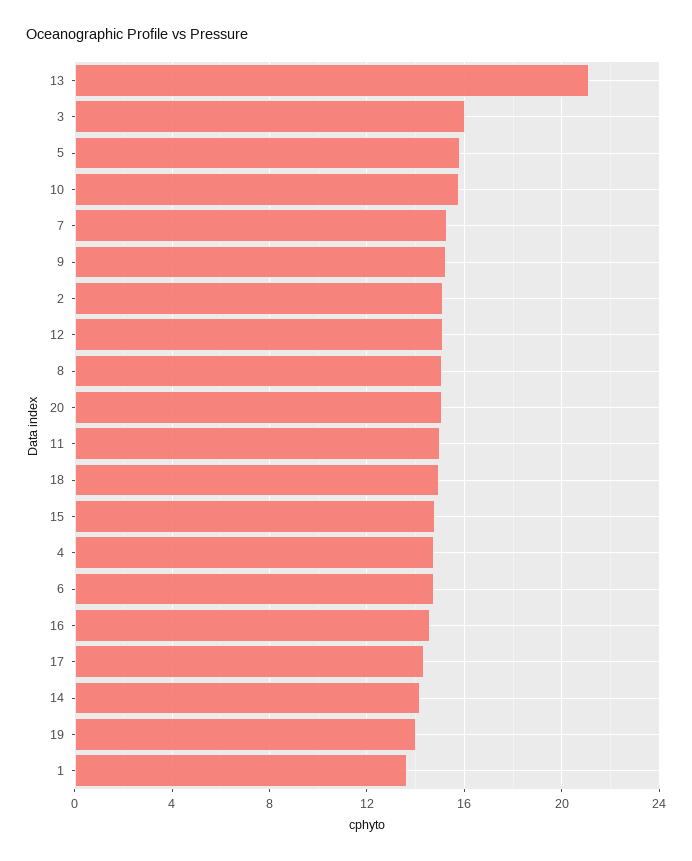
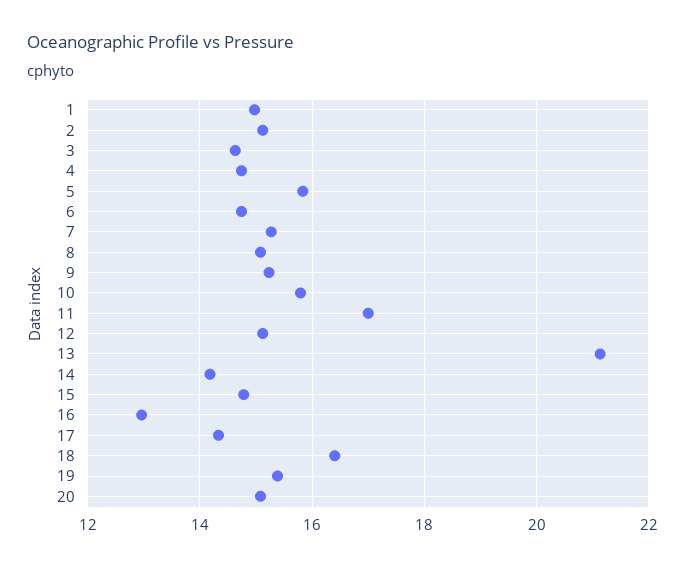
3: 16 -> 14.6
11: 15 -> 17
18: 15 -> 16.4
16: 14.5 -> 13
19: 14 -> 15.4
1: 13.5 -> 15

